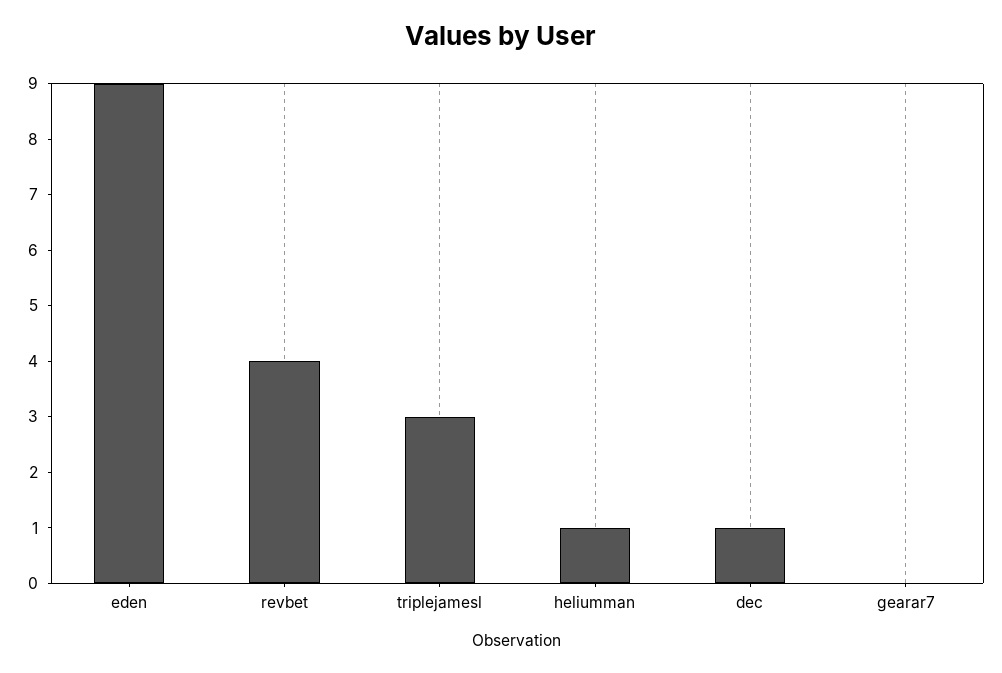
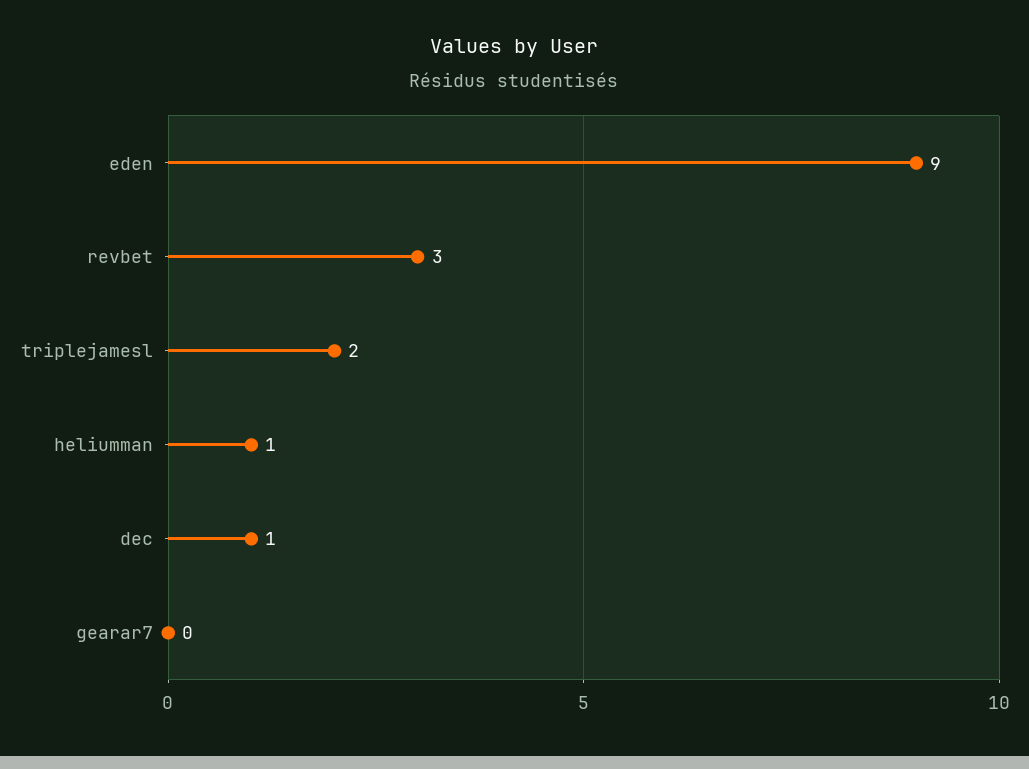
revbet: 4 -> 3
triplejamesl: 3 -> 2

